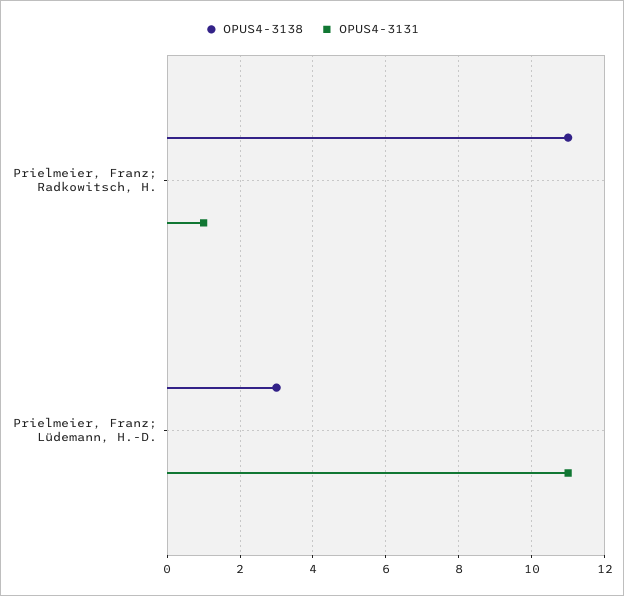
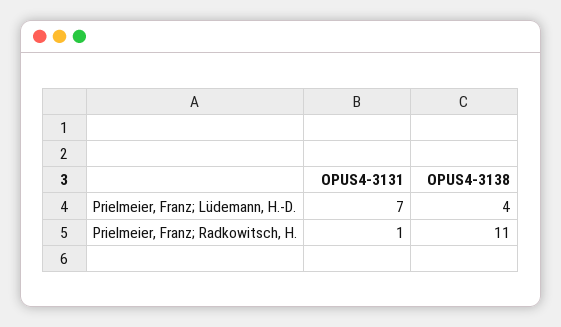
OPUS4-3138, Prielmeier, Franz; Lüdemann, H.-D.: 3 -> 4
OPUS4-3131, Prielmeier, Franz; Lüdemann, H.-D.: 11 -> 7

